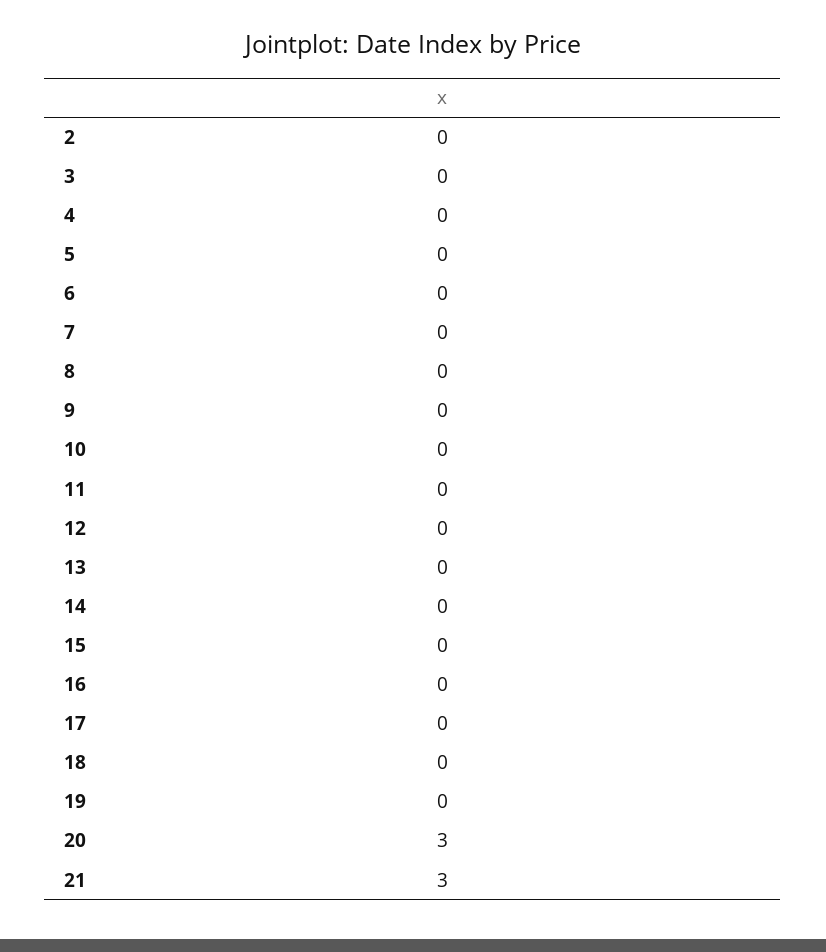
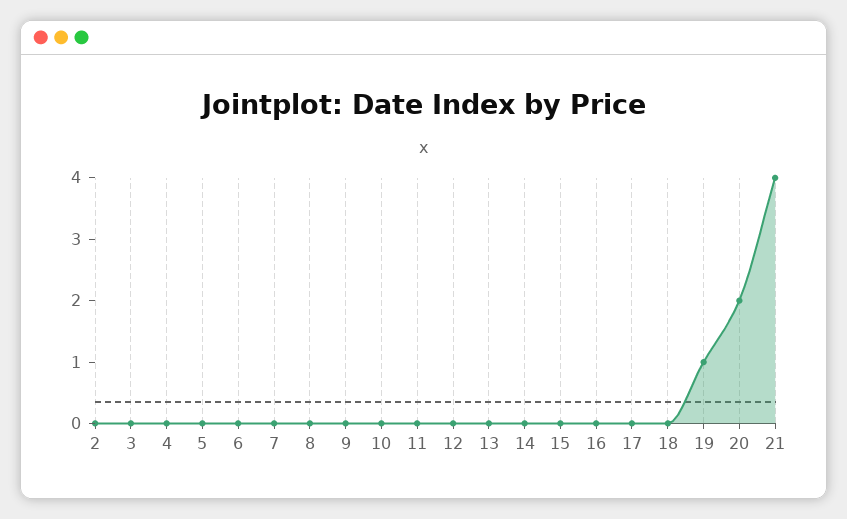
19: 0 -> 1
20: 3 -> 2
21: 3 -> 4

